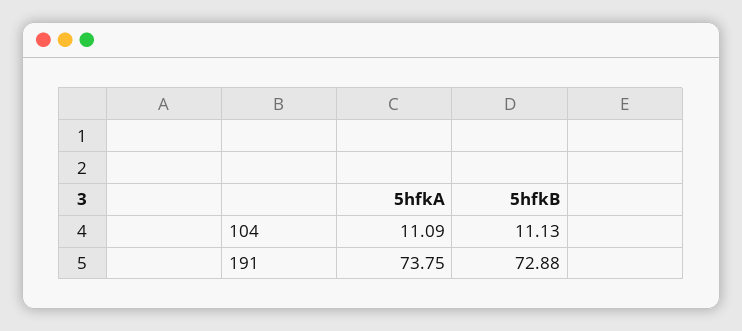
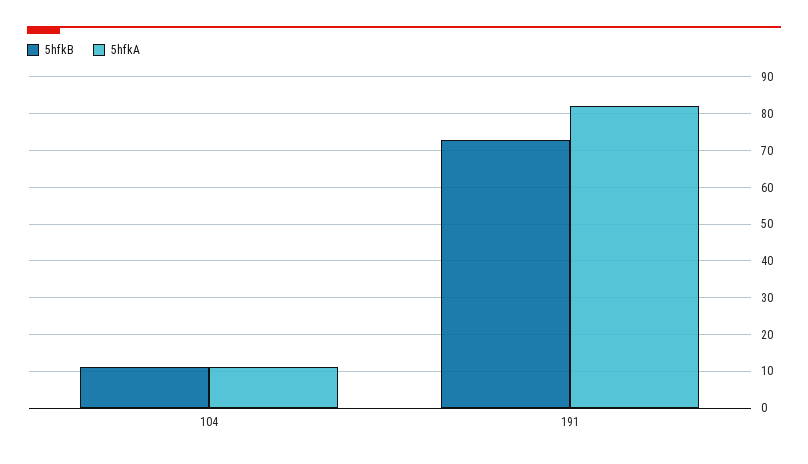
5hfkA, 191: 73.75 -> 82

